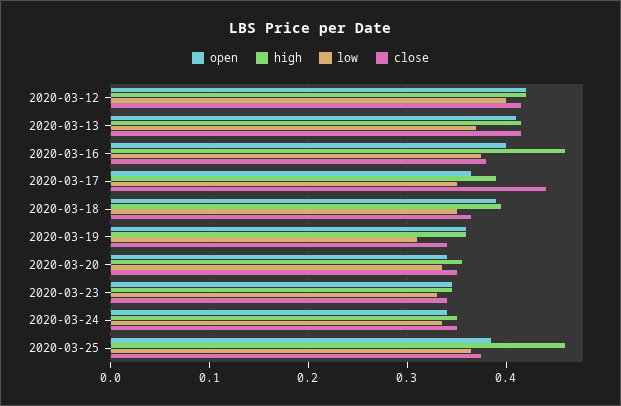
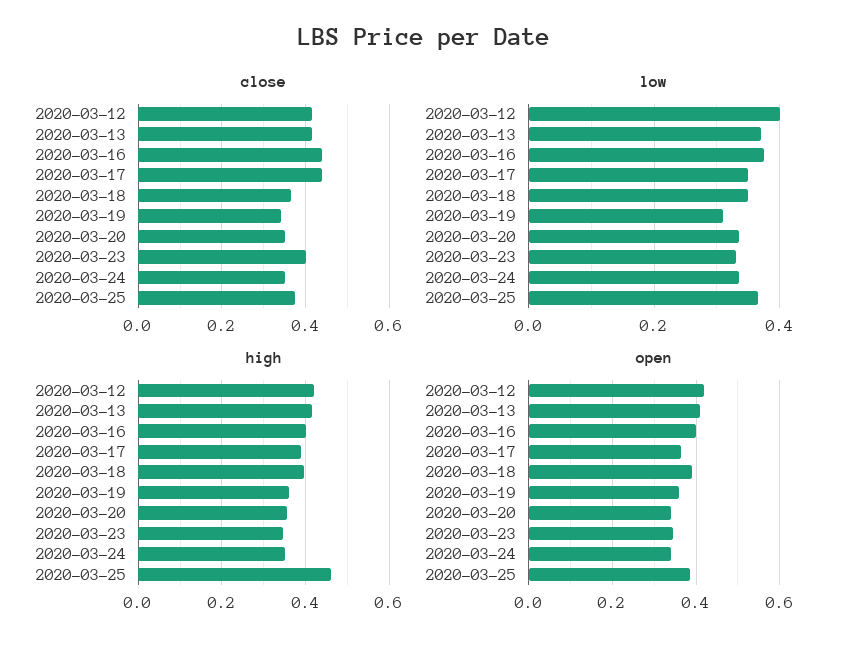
high, 2020-03-16: 0.46 -> 0.4
close, 2020-03-16: 0.38 -> 0.44
close, 2020-03-23: 0.34 -> 0.4

